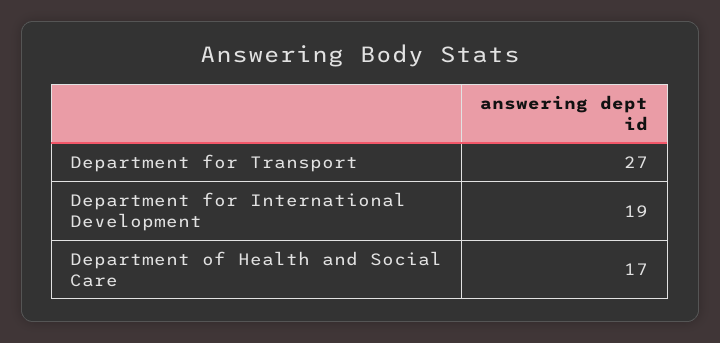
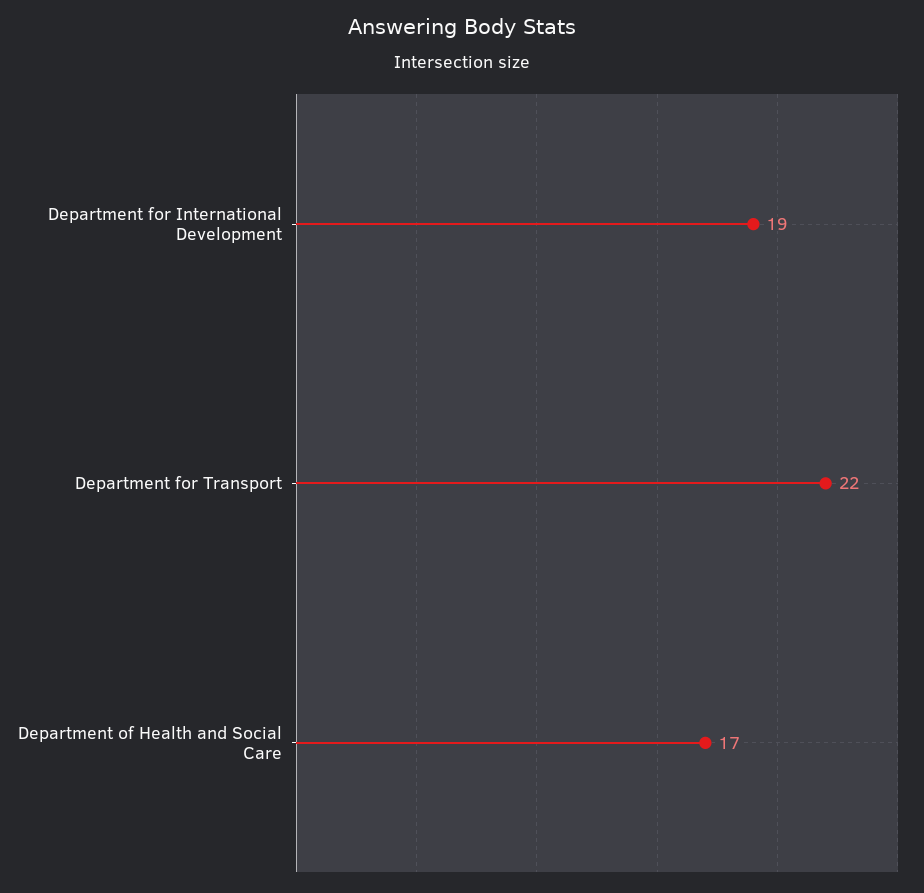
Department for Transport: 27 -> 22

